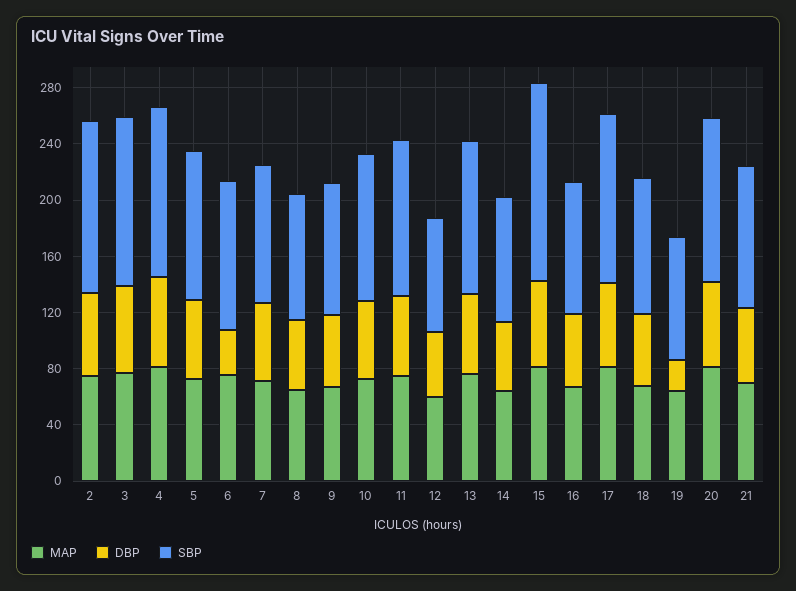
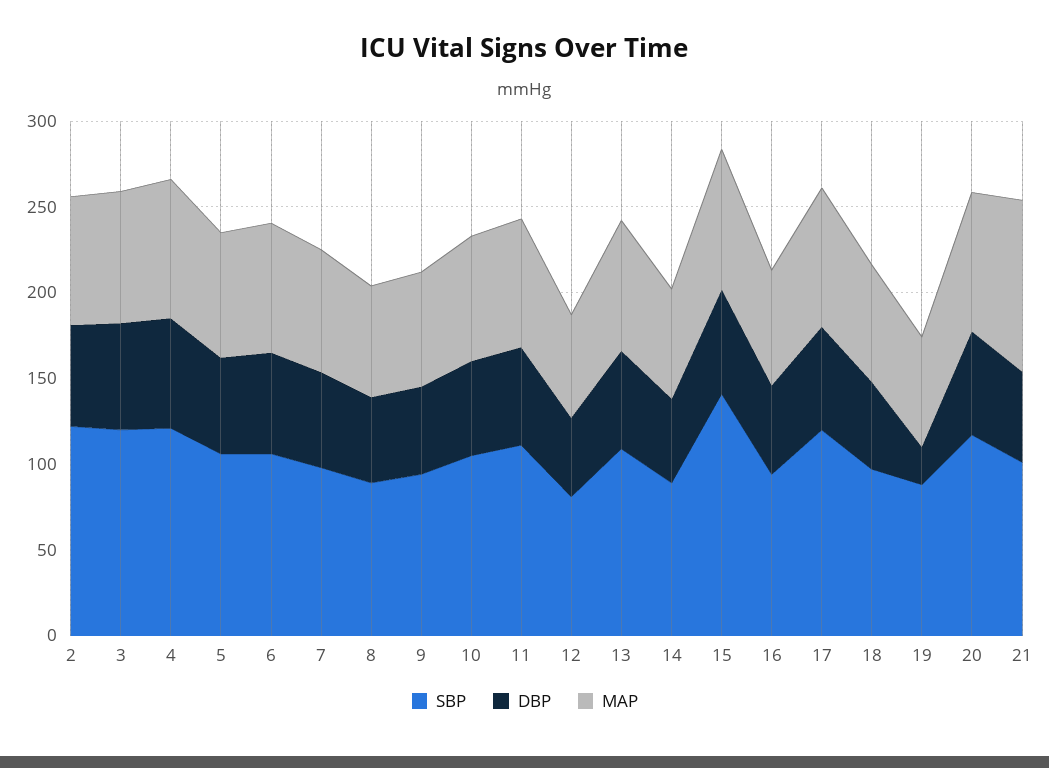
DBP, 6: 30 -> 60
MAP, 21: 70 -> 100

